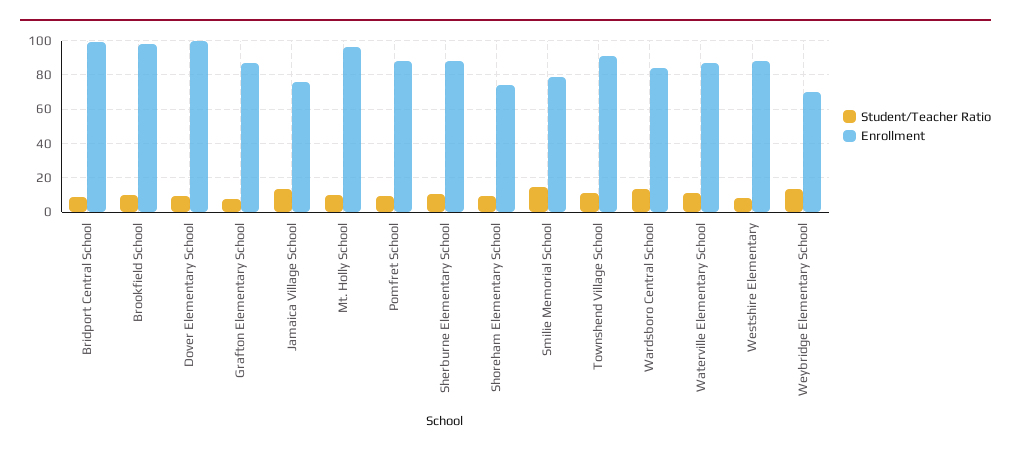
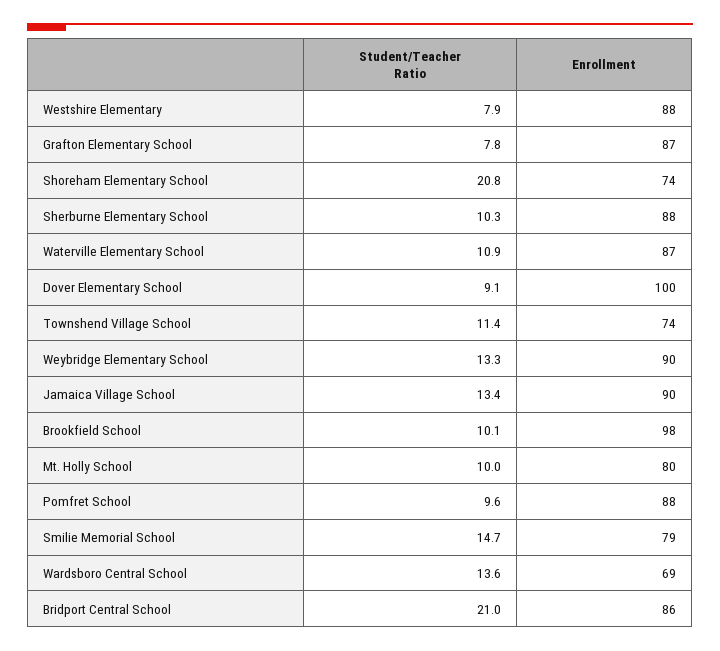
Student/Teacher Ratio, Bridport Central School: 10 -> 21
Enrollment, Bridport Central School: 100 -> 86
Enrollment, Jamaica Village School: 75 -> 90
Enrollment, Mt. Holly School: 95 -> 80
Student/Teacher Ratio, Shoreham Elementary School: 10 -> 20.8
Enrollment, Townshend Village School: 90 -> 74
Enrollment, Wardsboro Central School: 85 -> 69
Enrollment, Weybridge Elementary School: 70 -> 90

